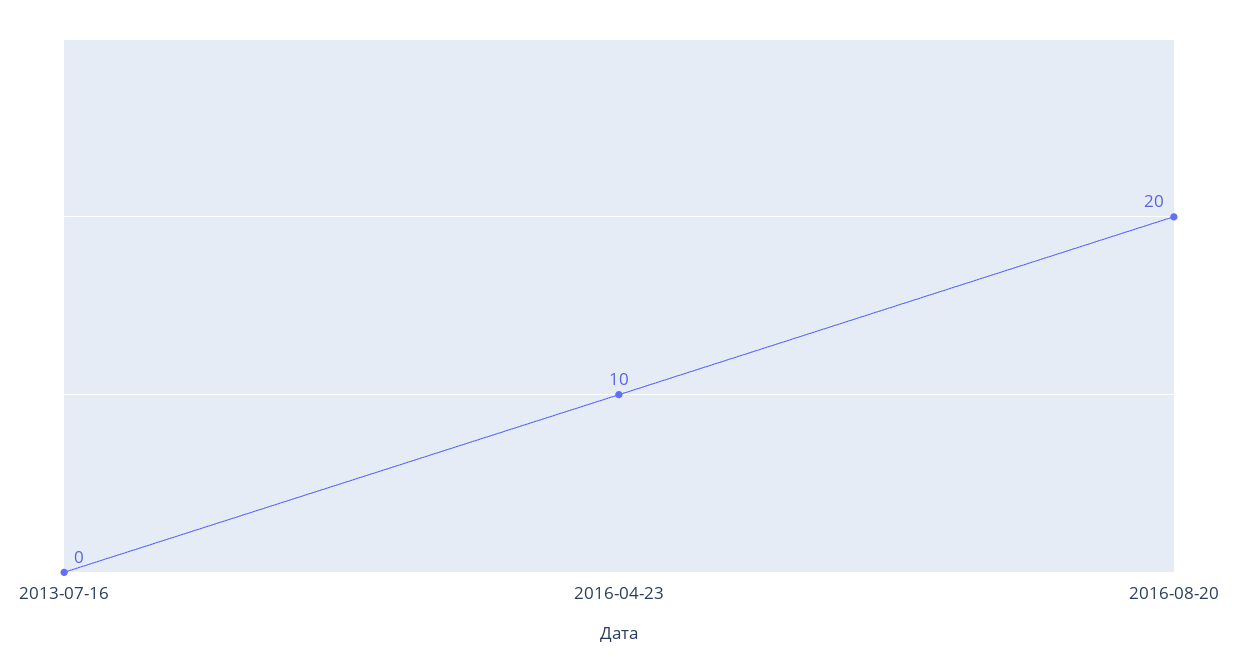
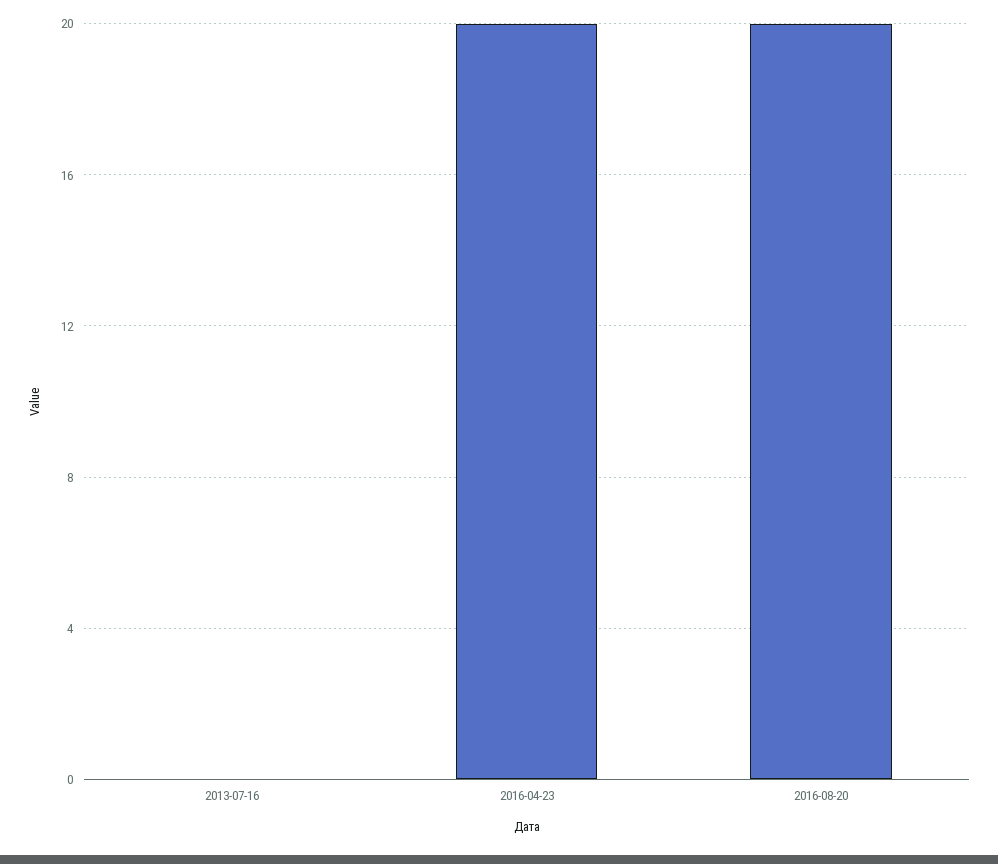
2016-04-23: 10 -> 20

